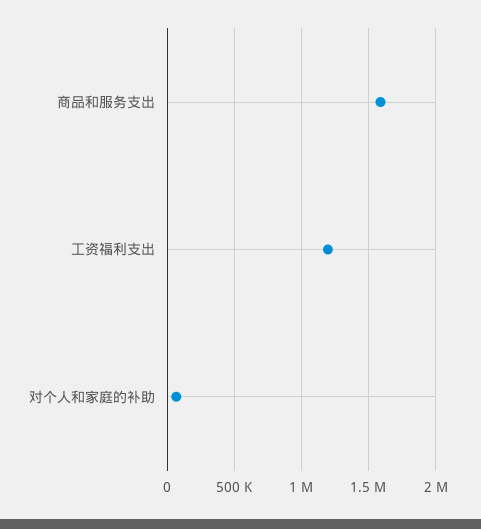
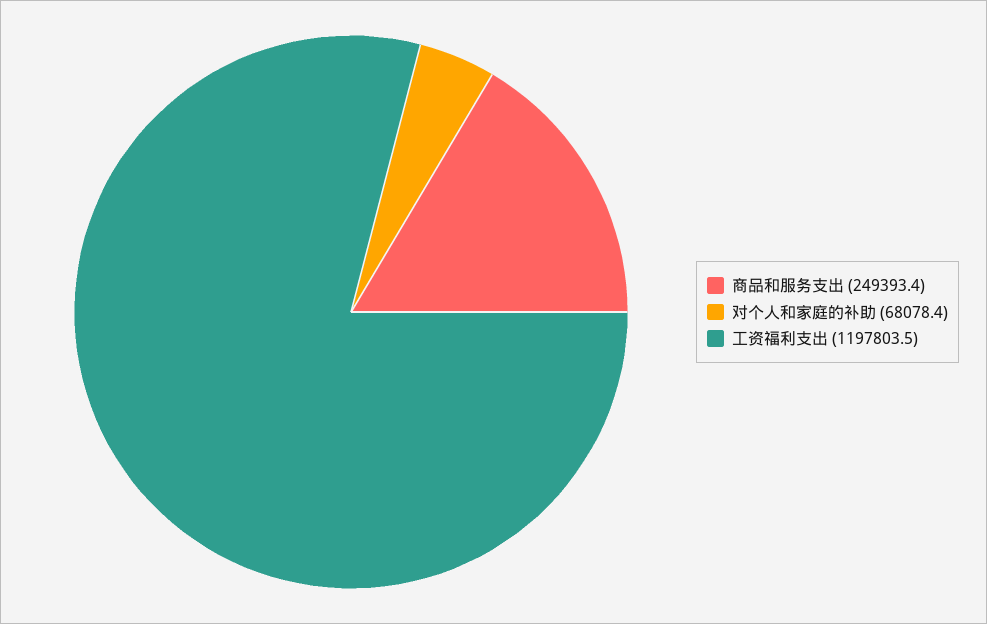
商品和服务支出: 1600000 -> 249393.4

